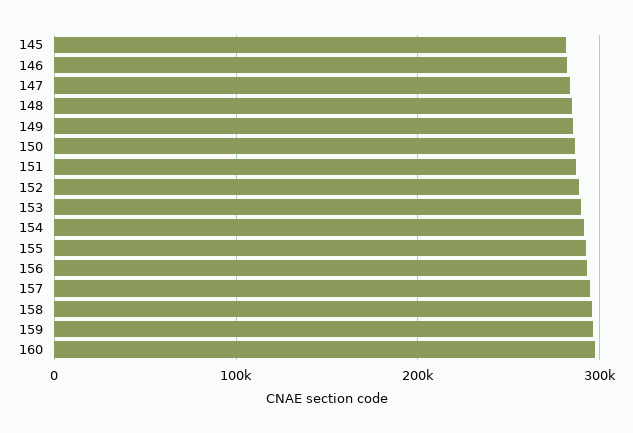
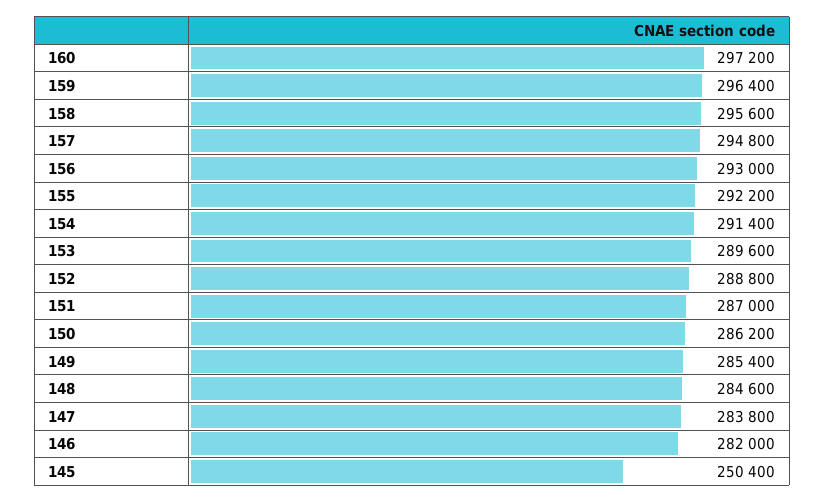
145: 280000 -> 250400

